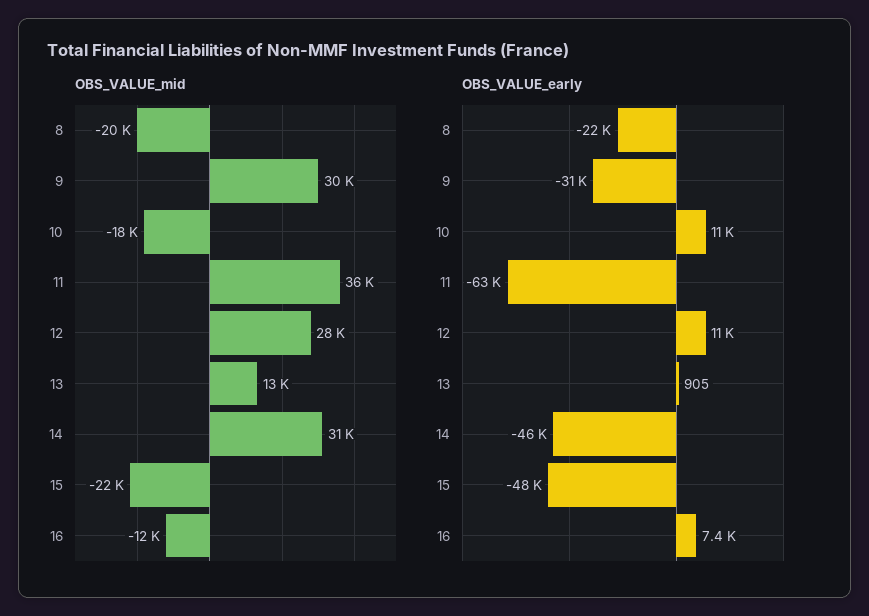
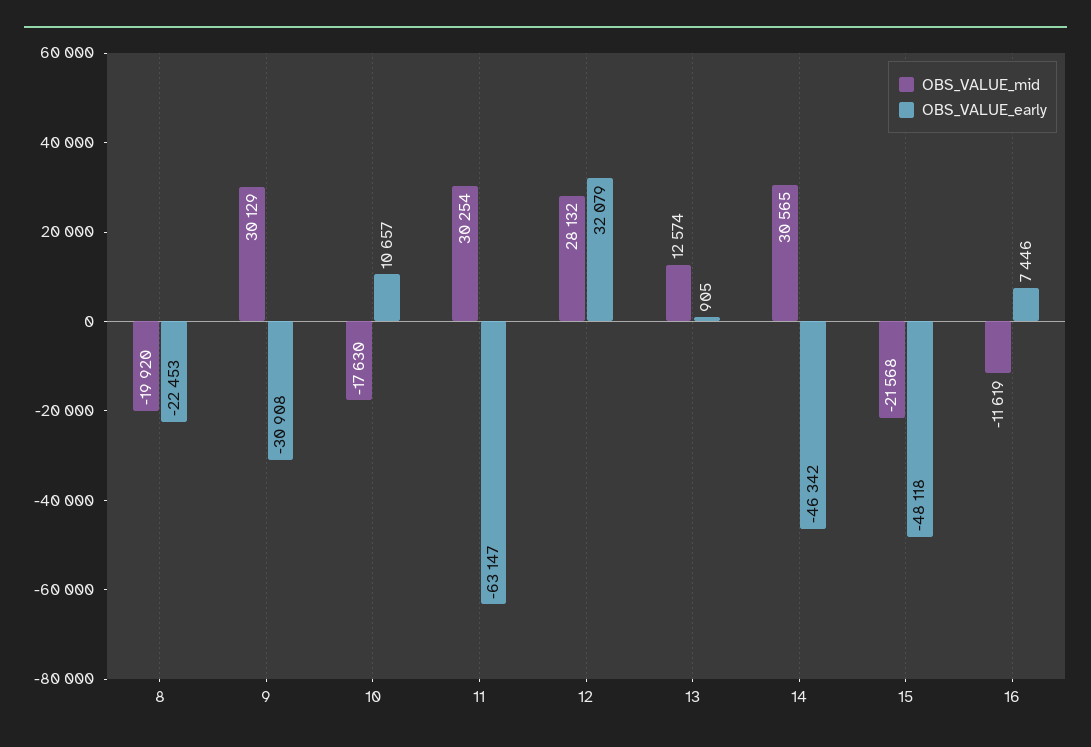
OBS_VALUE_mid, 11: 36000 -> 30254
OBS_VALUE_early, 12: 11000 -> 32079

